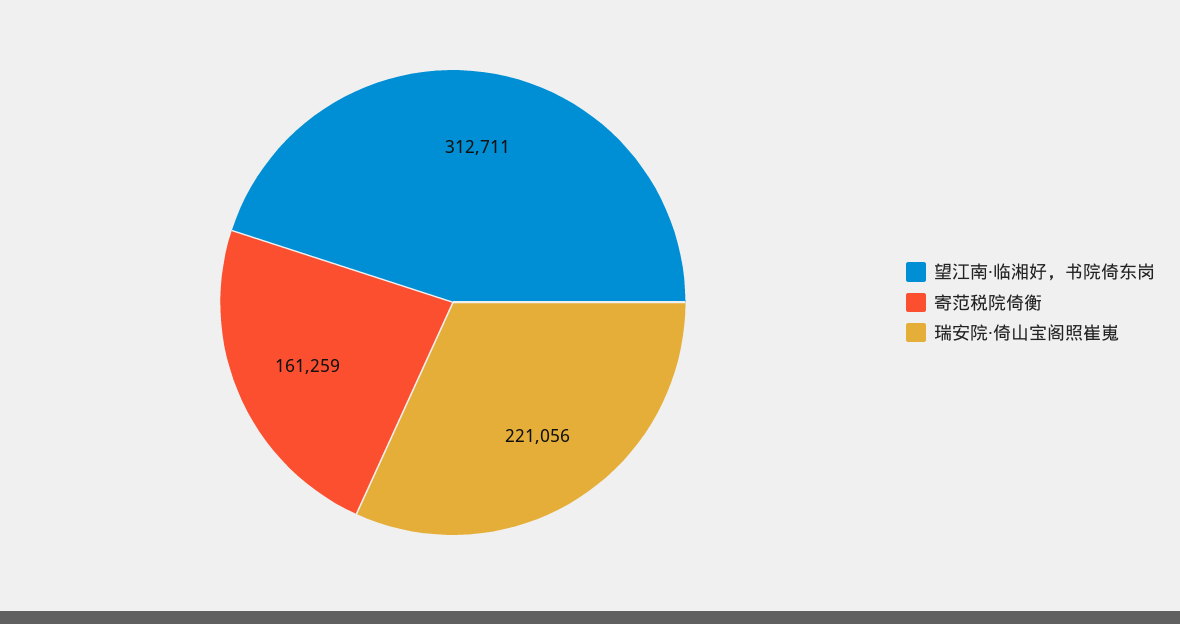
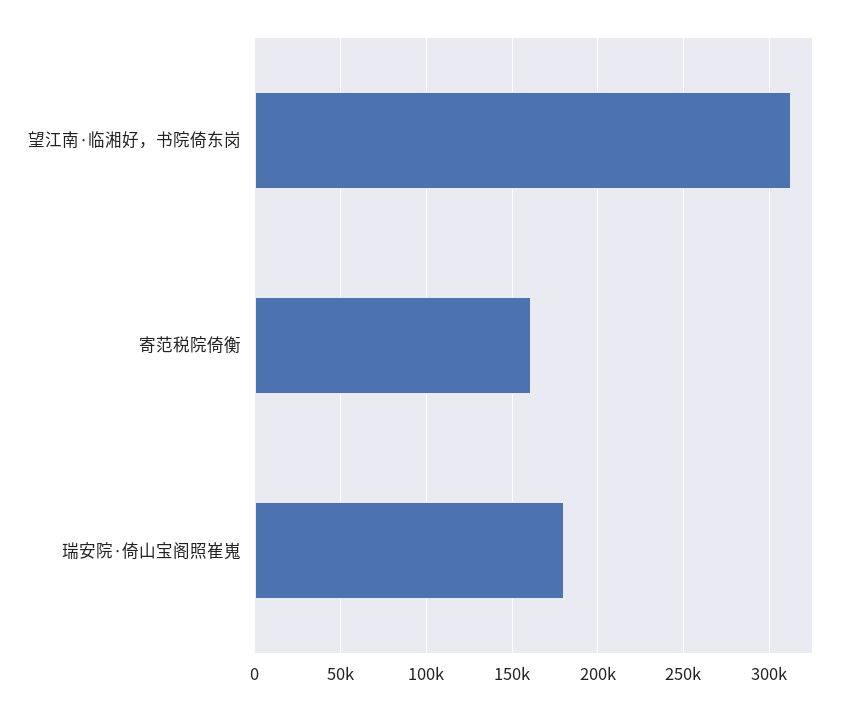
瑞安院·倚山宝阁照崔嵬: 221056 -> 180000

